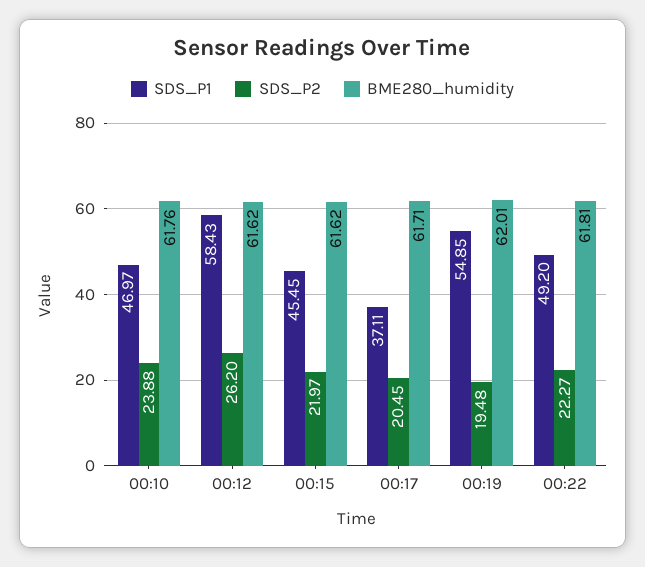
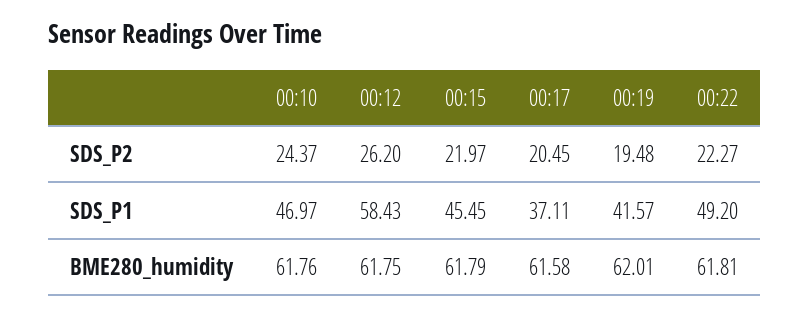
SDS_P2, 00:10: 23.88 -> 24.37
BME280_humidity, 00:12: 61.62 -> 61.75
BME280_humidity, 00:15: 61.62 -> 61.79
BME280_humidity, 00:17: 61.71 -> 61.58
SDS_P1, 00:19: 54.85 -> 41.57

